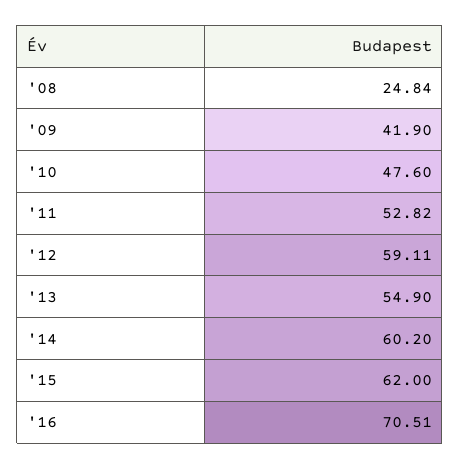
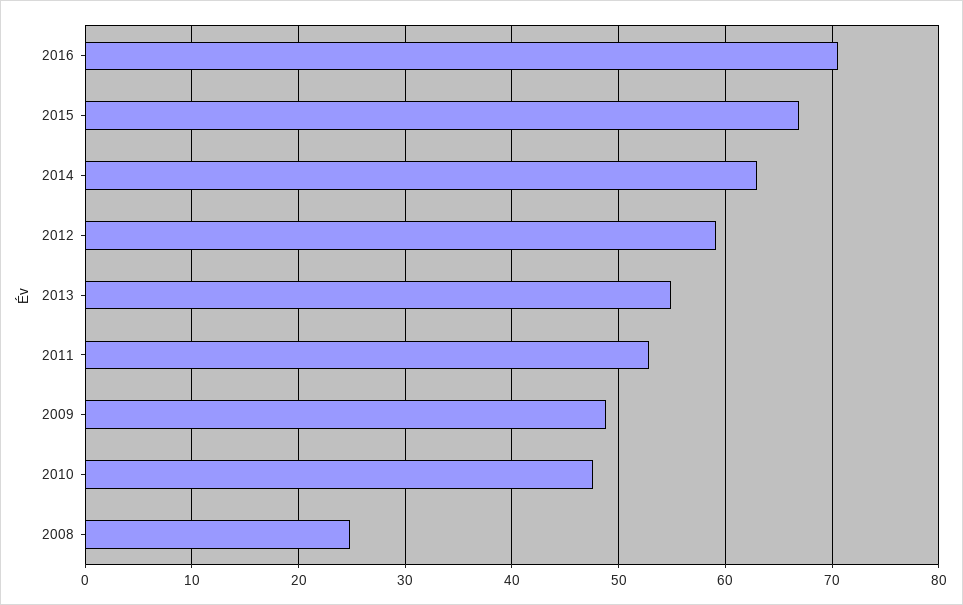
'09: 41.9 -> 49
'14: 60.2 -> 63
'15: 62 -> 67

